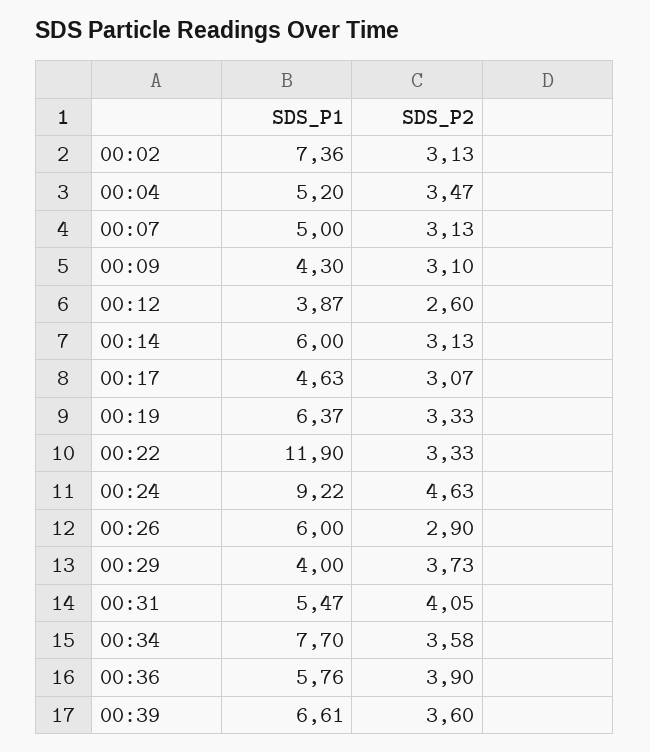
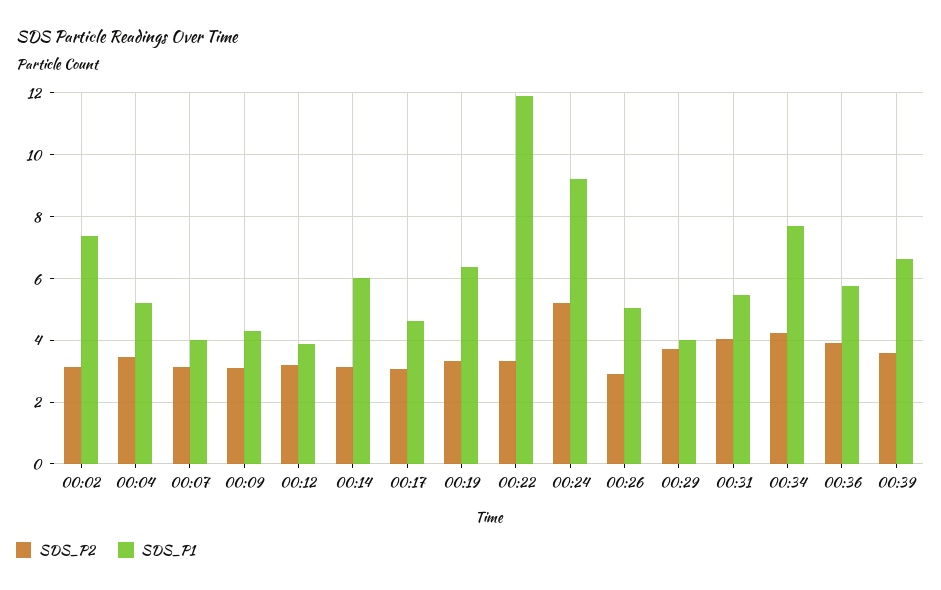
SDS_P1, 00:07: 5 -> 4
SDS_P2, 00:12: 2.6 -> 3.2
SDS_P2, 00:24: 4.63 -> 5.2
SDS_P1, 00:26: 6 -> 5
SDS_P2, 00:34: 3.58 -> 4.2

